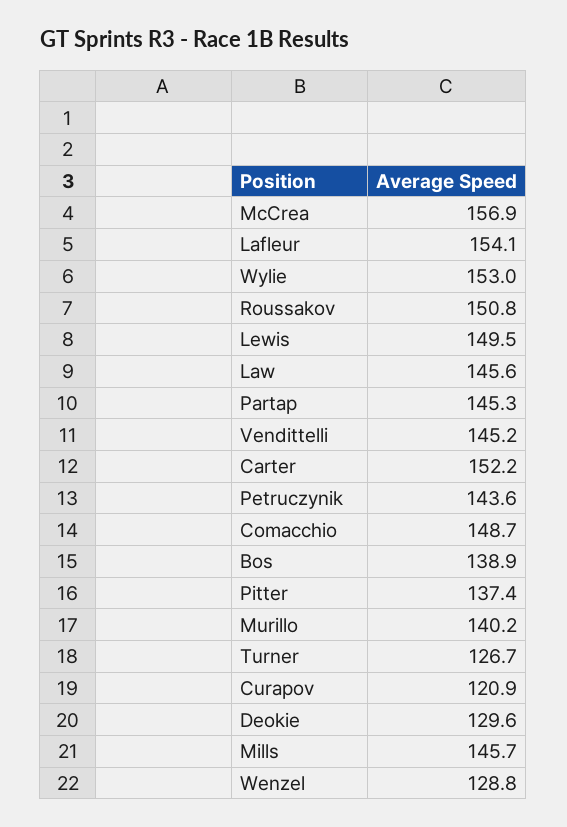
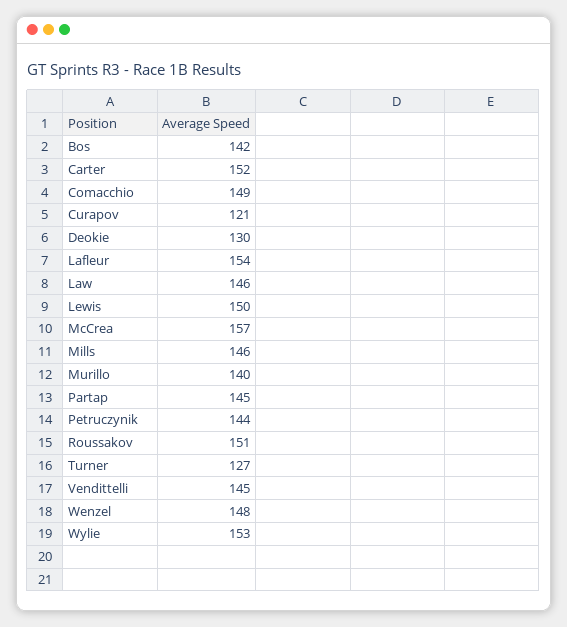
Bos: 138.9 -> 142
Pitter: 137.4 -> none
Wenzel: 128.8 -> 148

